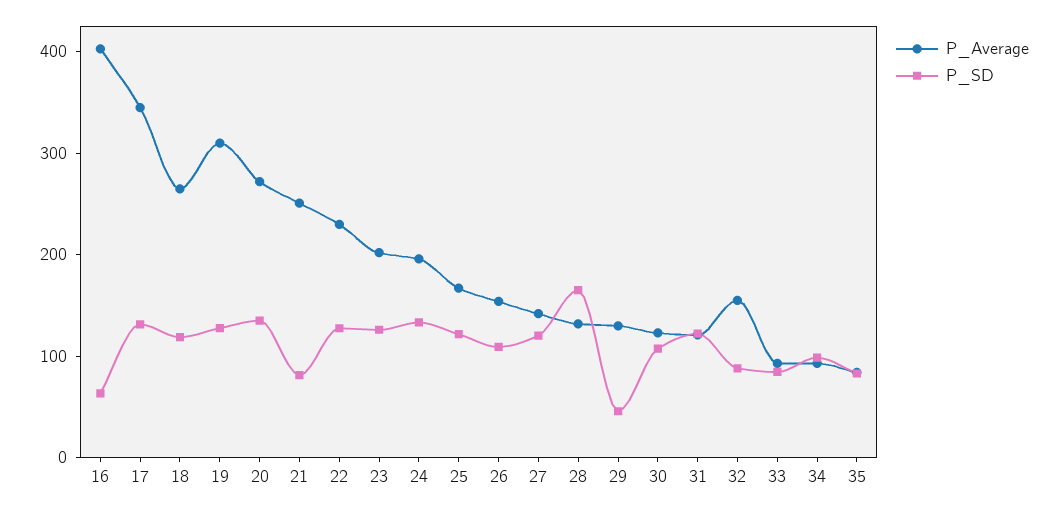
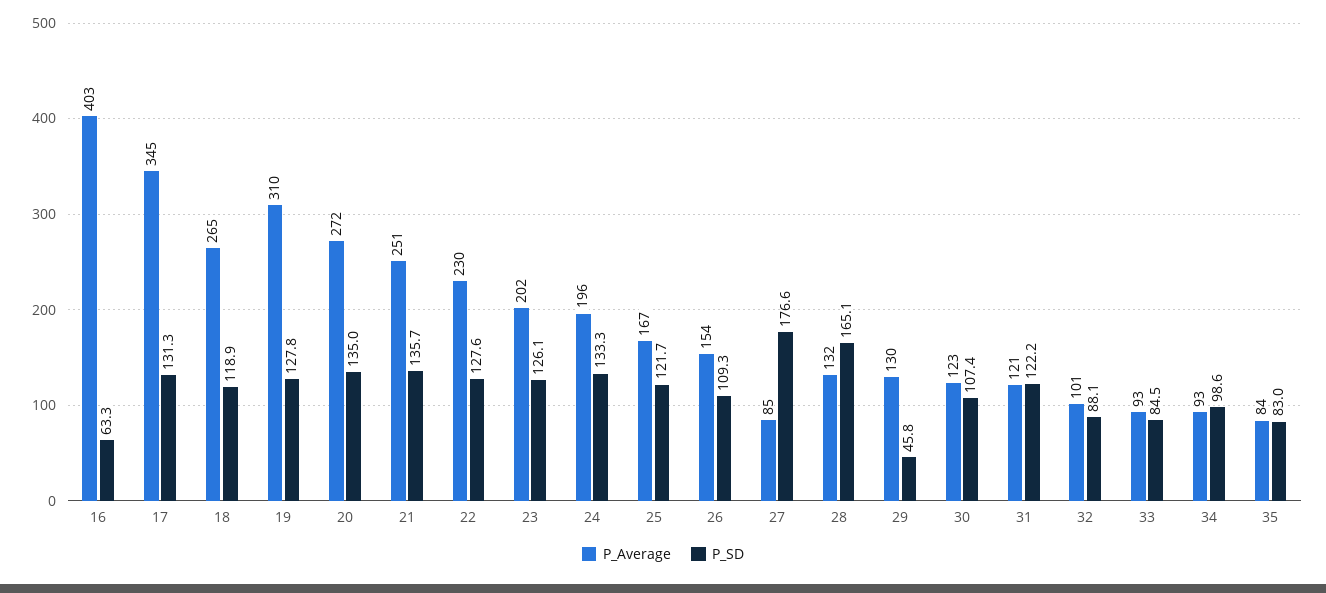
P_SD, 21: 80 -> 135.7
P_Average, 27: 140 -> 85
P_SD, 27: 120 -> 176.6
P_Average, 32: 160 -> 101

